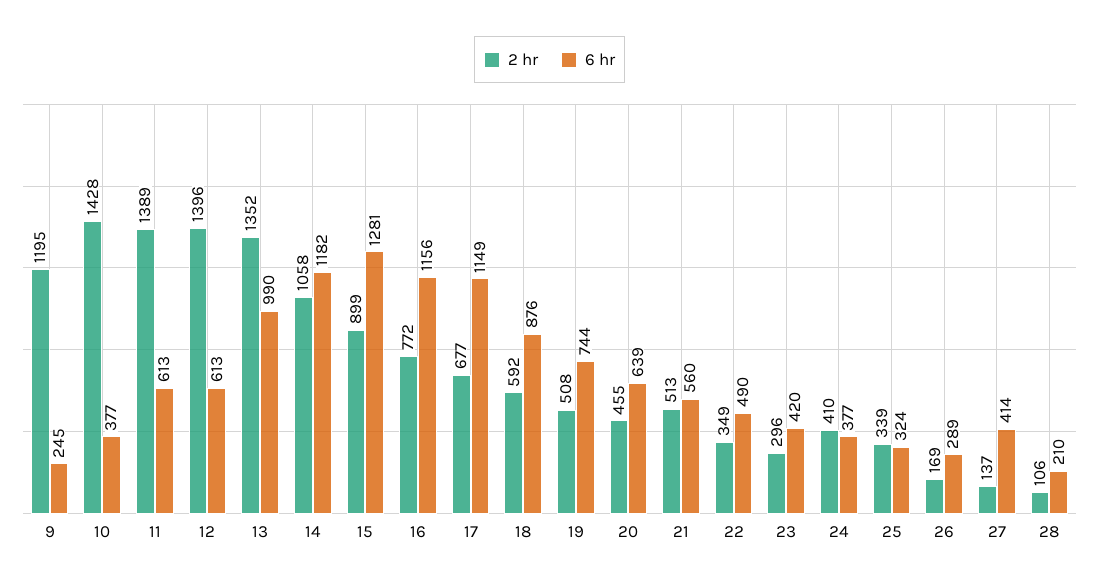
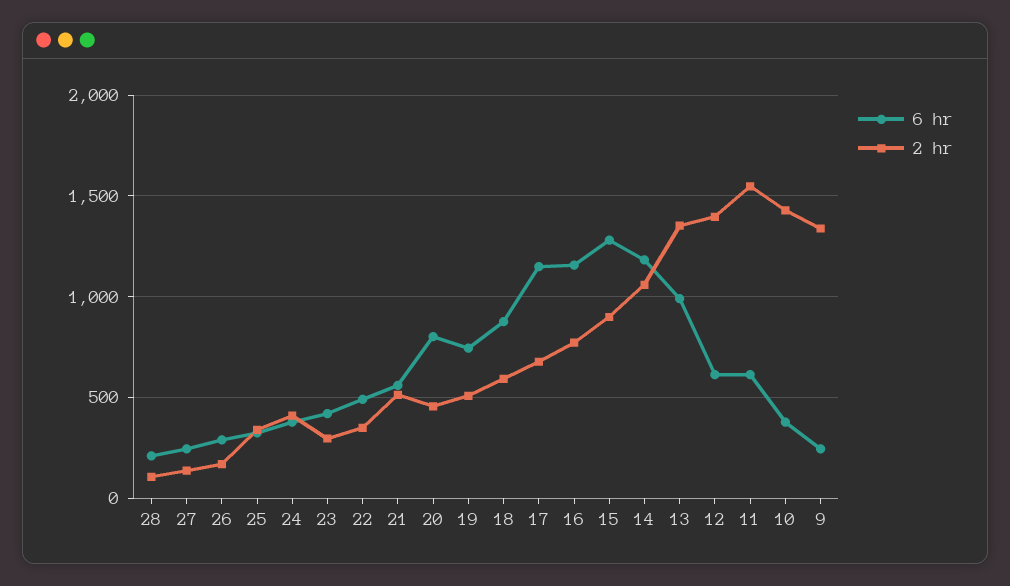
2 hr, 9: 1195 -> 1350
2 hr, 11: 1389 -> 1550
6 hr, 20: 639 -> 800
6 hr, 27: 414 -> 250

